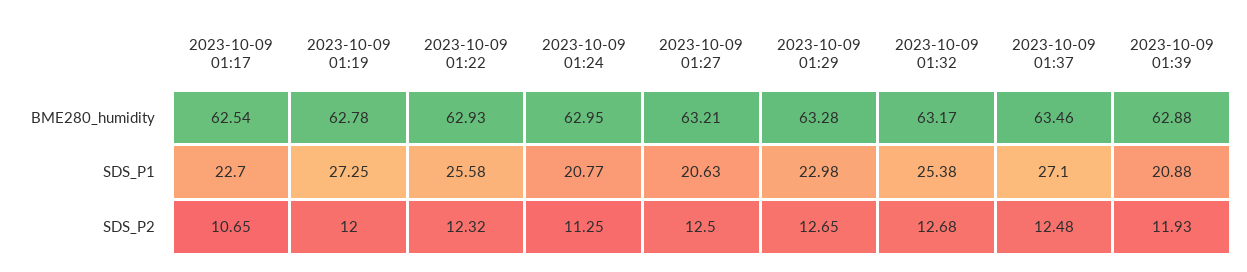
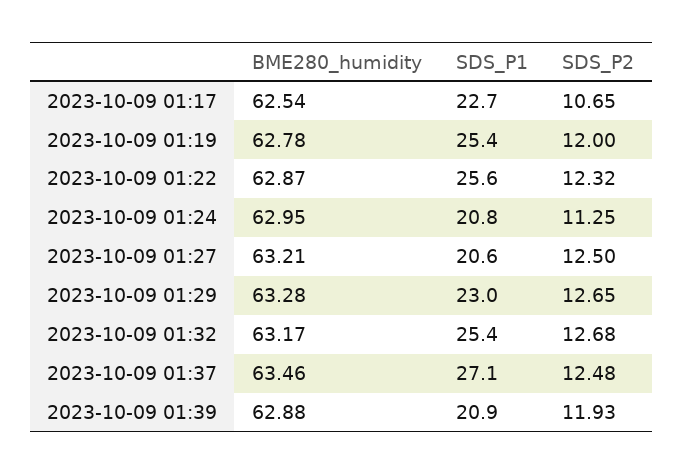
2023-10-09 01:22, BME280_humidity: 62.93 -> 62.87
2023-10-09 01:19, SDS_P1: 27.25 -> 25.4

